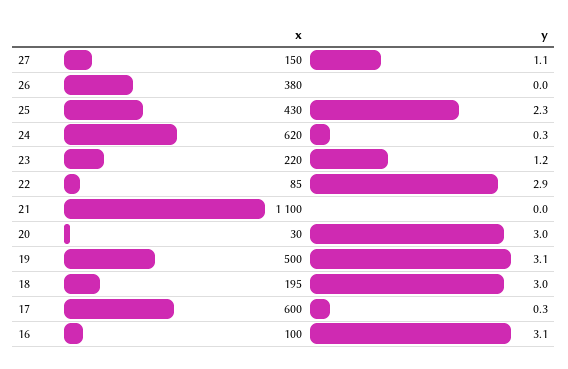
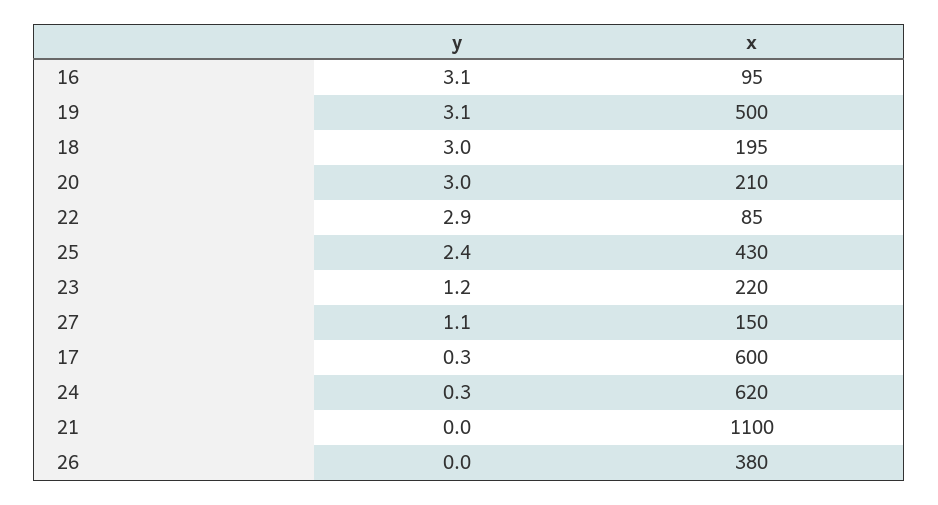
y, 25: 2.3 -> 2.4
x, 20: 30 -> 210
x, 16: 100 -> 95

